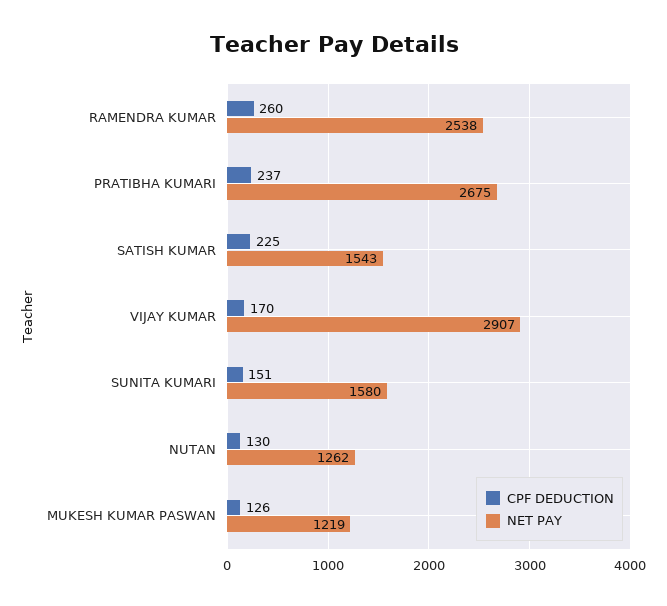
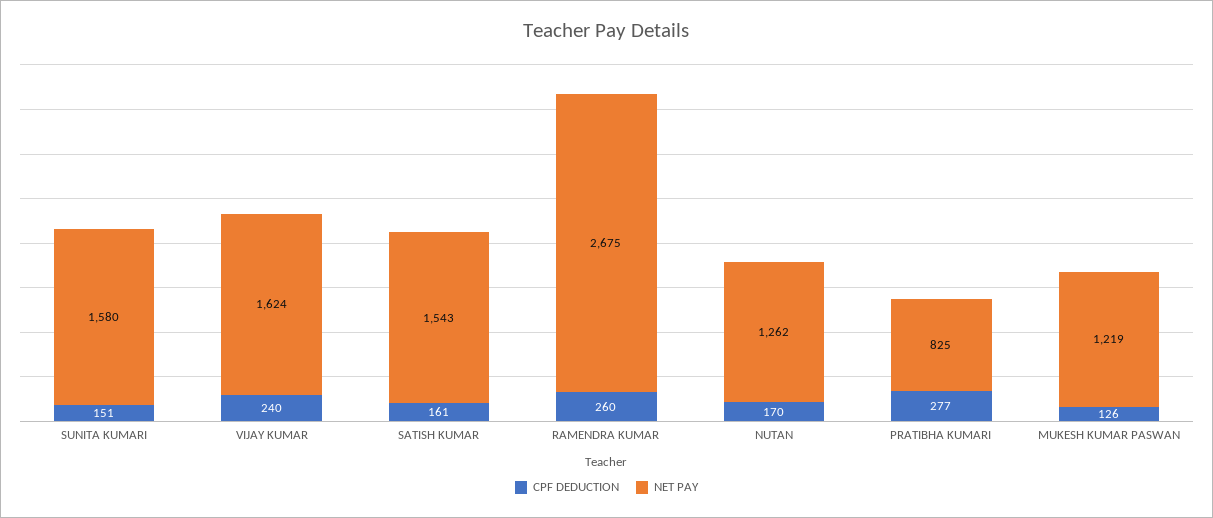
NET PAY, RAMENDRA KUMAR: 2538 -> 2675
CPF DEDUCTION, PRATIBHA KUMARI: 237 -> 277
NET PAY, PRATIBHA KUMARI: 2675 -> 825
CPF DEDUCTION, SATISH KUMAR: 225 -> 161
CPF DEDUCTION, VIJAY KUMAR: 170 -> 240
NET PAY, VIJAY KUMAR: 2907 -> 1624
CPF DEDUCTION, NUTAN: 130 -> 170

